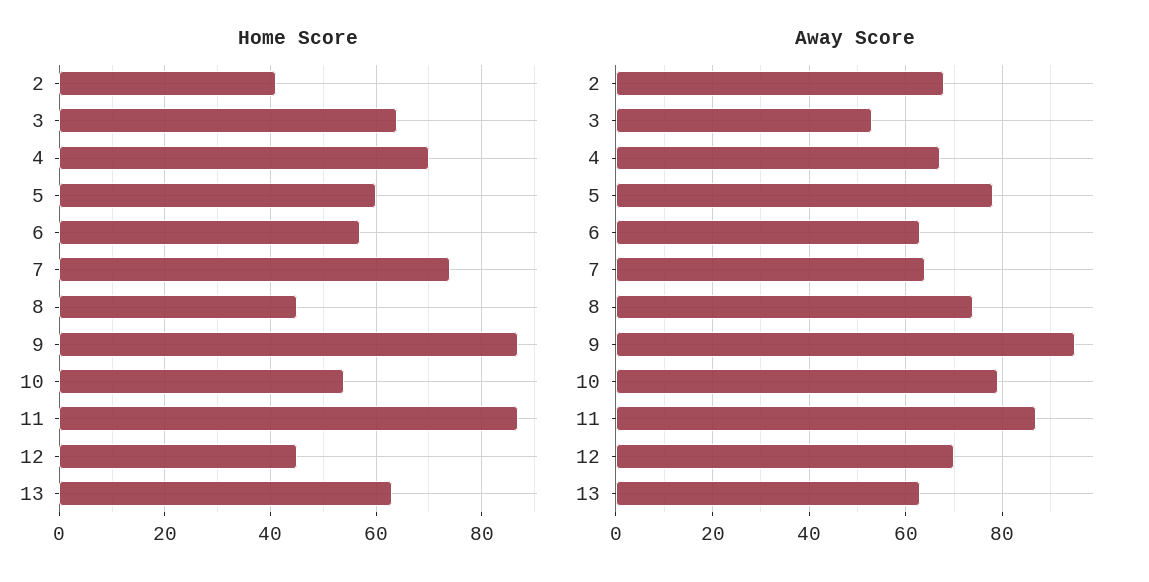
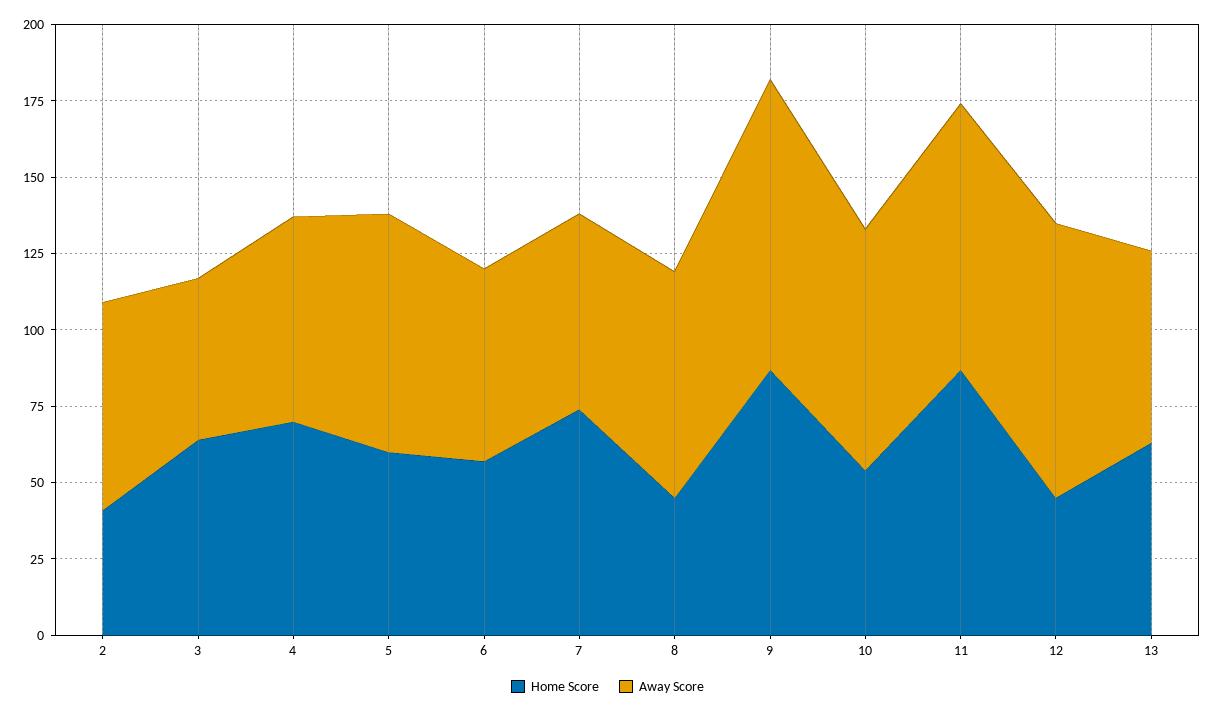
Away Score, 12: 70 -> 90

